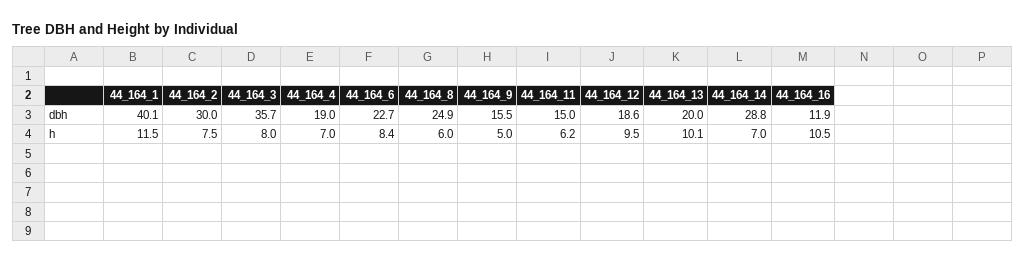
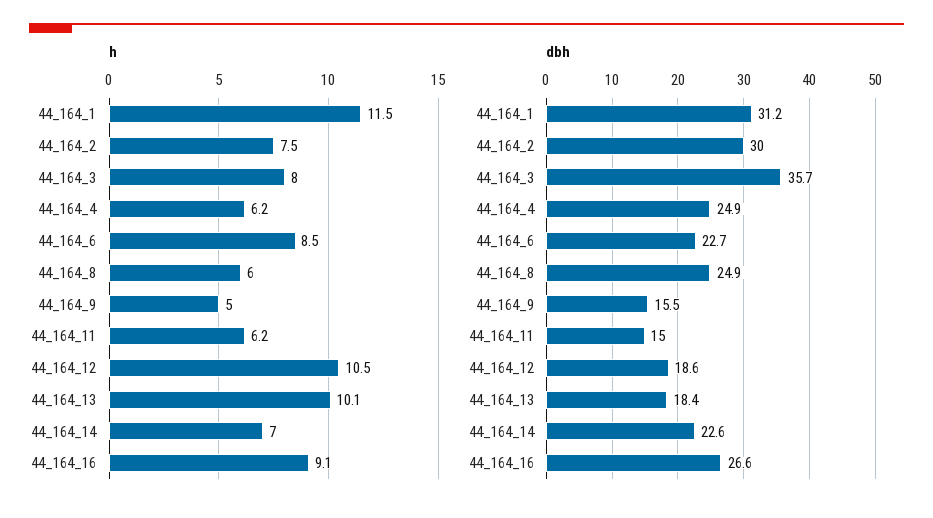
dbh, 44_164_1: 40.1 -> 31.2
dbh, 44_164_4: 19 -> 24.9
dbh, 44_164_13: 20 -> 18.4
dbh, 44_164_14: 28.8 -> 22.6
dbh, 44_164_16: 11.9 -> 26.6
h, 44_164_4: 7 -> 6.2
h, 44_164_6: 8.4 -> 8.5
h, 44_164_12: 9.5 -> 10.5
h, 44_164_16: 10.5 -> 9.1

